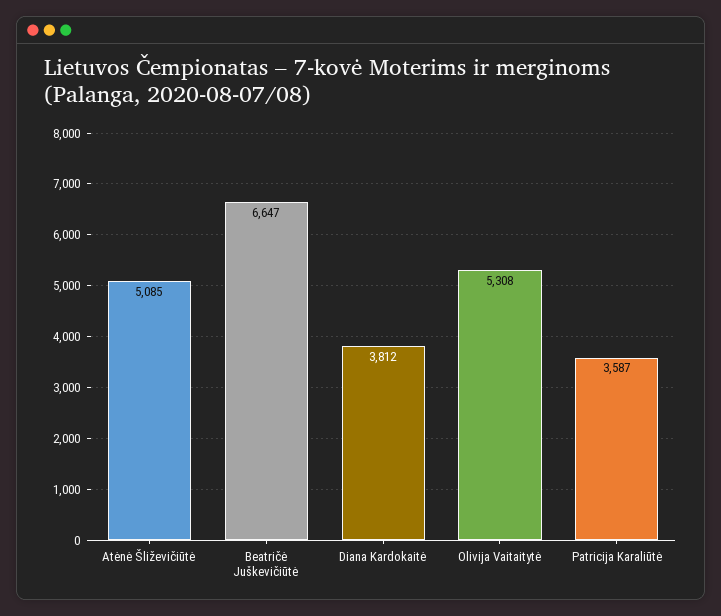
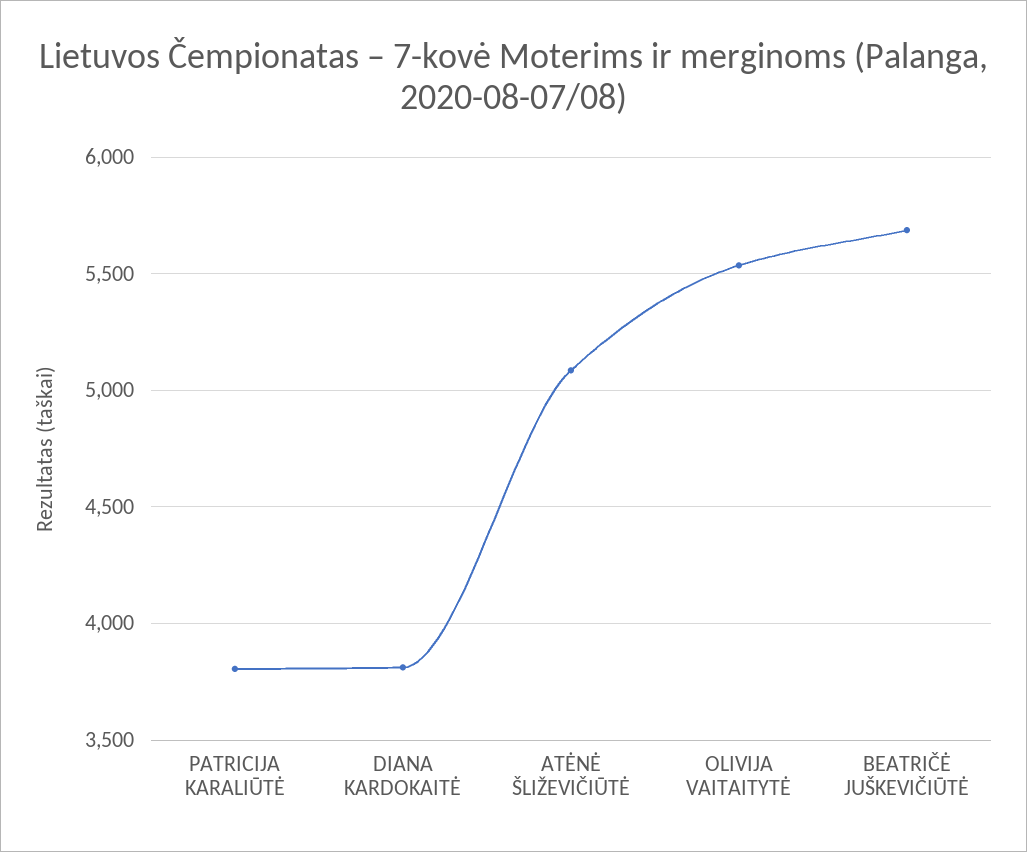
Beatričė Juškevičiūtė: 6647 -> 5700
Olivija Vaitaitytė: 5308 -> 5550
Patricija Karaliūtė: 3587 -> 3800

